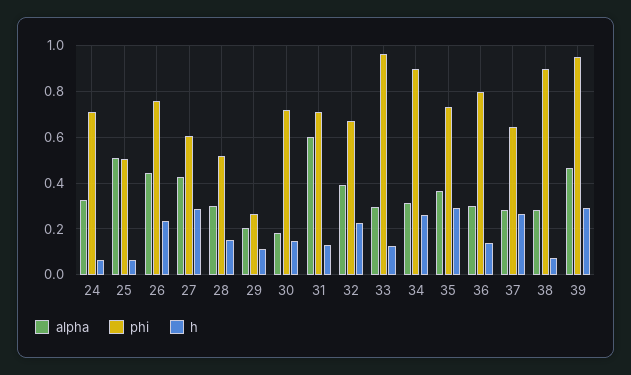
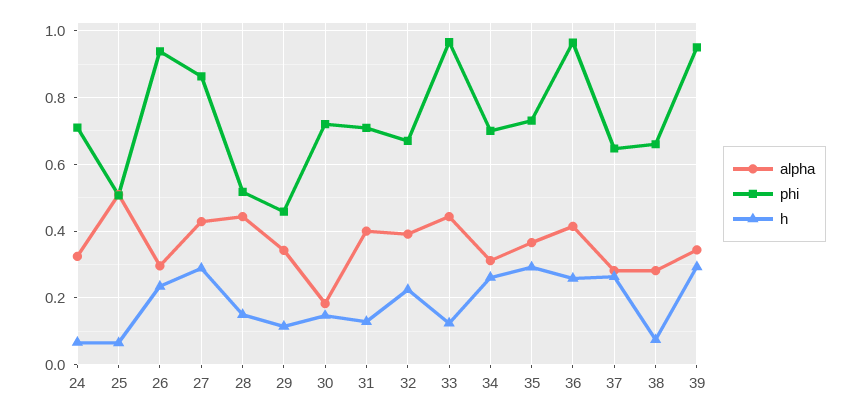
alpha, 26: 0.45 -> 0.3
phi, 26: 0.75 -> 0.94
phi, 27: 0.6 -> 0.86
alpha, 28: 0.3 -> 0.44
alpha, 29: 0.2 -> 0.34
phi, 29: 0.25 -> 0.46
alpha, 31: 0.6 -> 0.4
alpha, 33: 0.3 -> 0.44
phi, 34: 0.9 -> 0.7
alpha, 36: 0.3 -> 0.42
phi, 36: 0.8 -> 0.96
h, 36: 0.15 -> 0.26
phi, 38: 0.9 -> 0.66
alpha, 39: 0.45 -> 0.34

